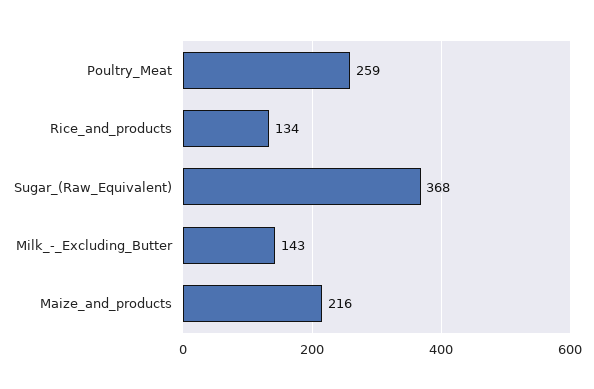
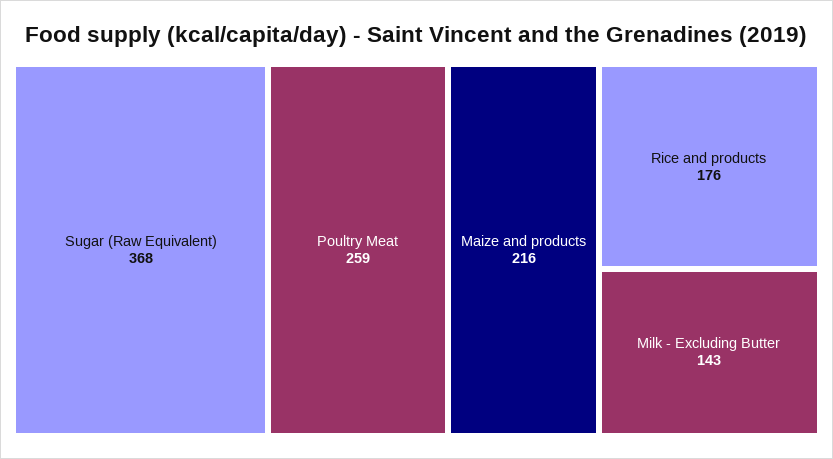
Rice_and_products: 134 -> 176

